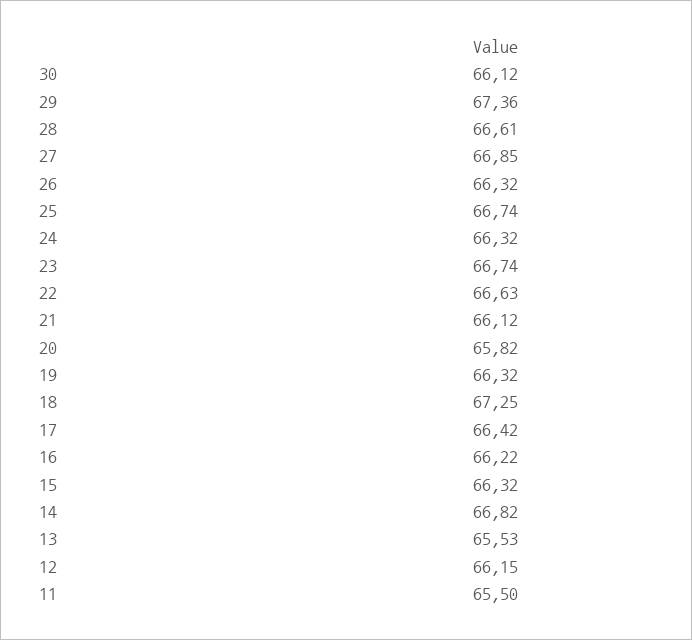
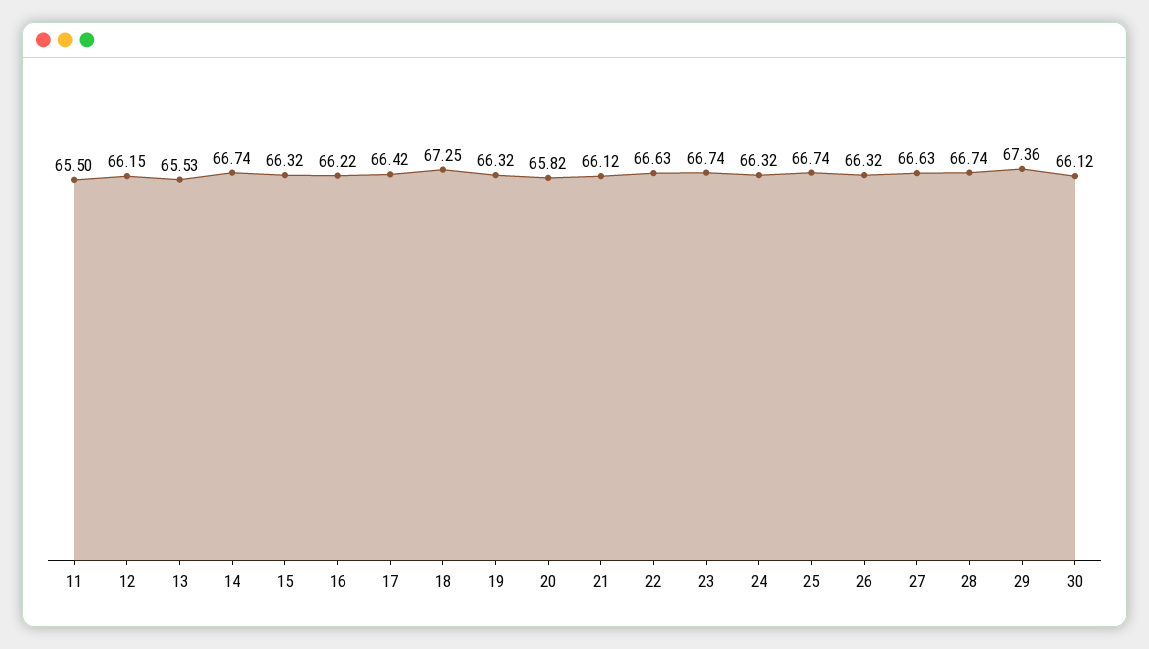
28: 66.61 -> 66.74
27: 66.85 -> 66.63
14: 66.82 -> 66.74

